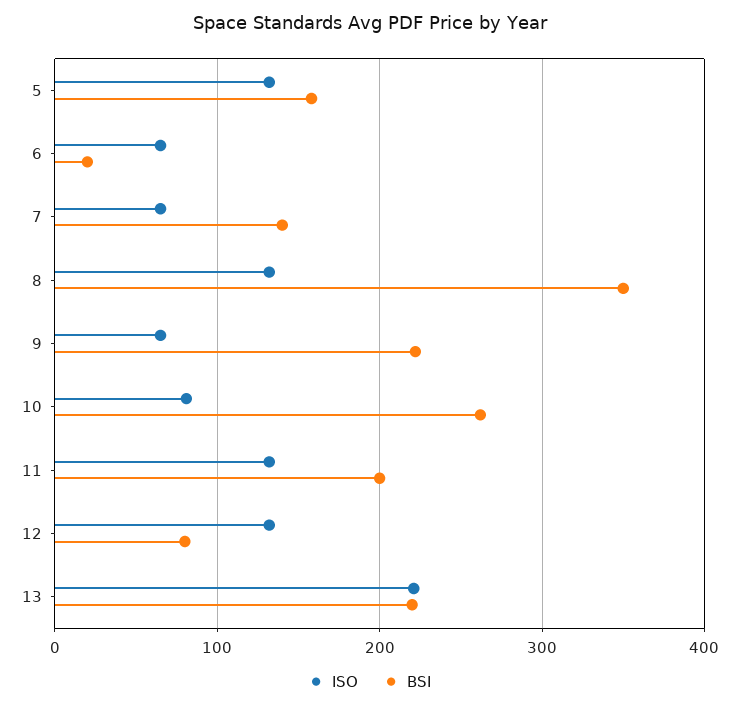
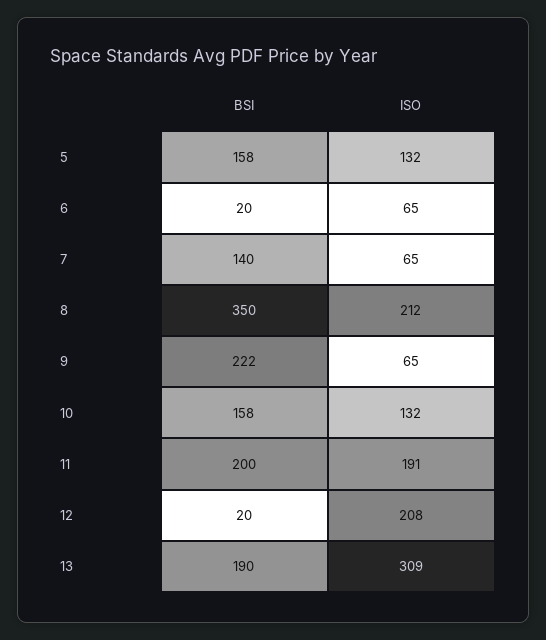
ISO, 8: 130 -> 212
ISO, 10: 80 -> 132
BSI, 10: 260 -> 158
ISO, 11: 130 -> 191
ISO, 12: 130 -> 208
BSI, 12: 80 -> 20
ISO, 13: 220 -> 309
BSI, 13: 220 -> 190

